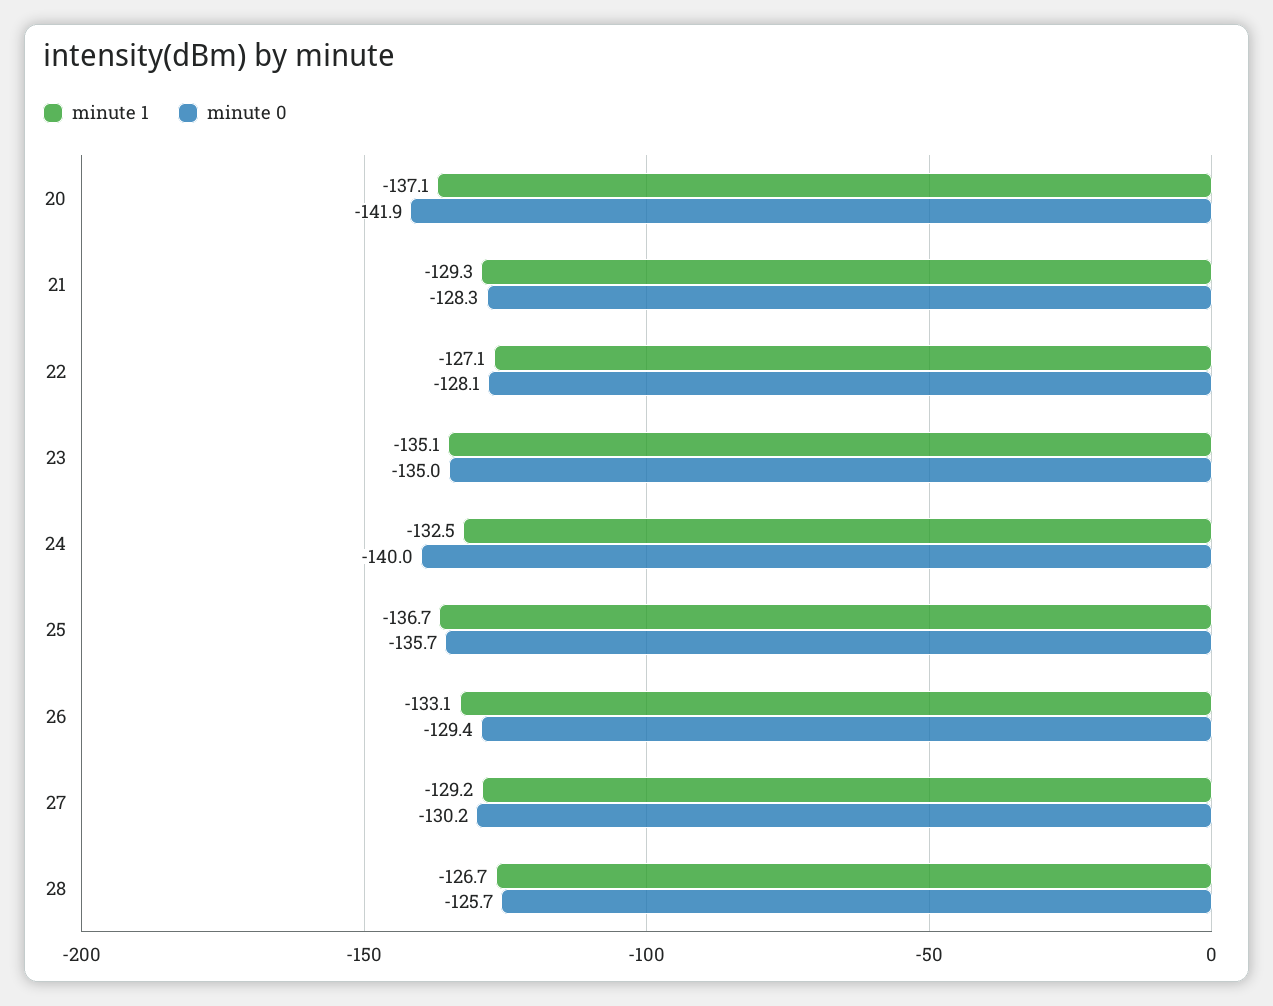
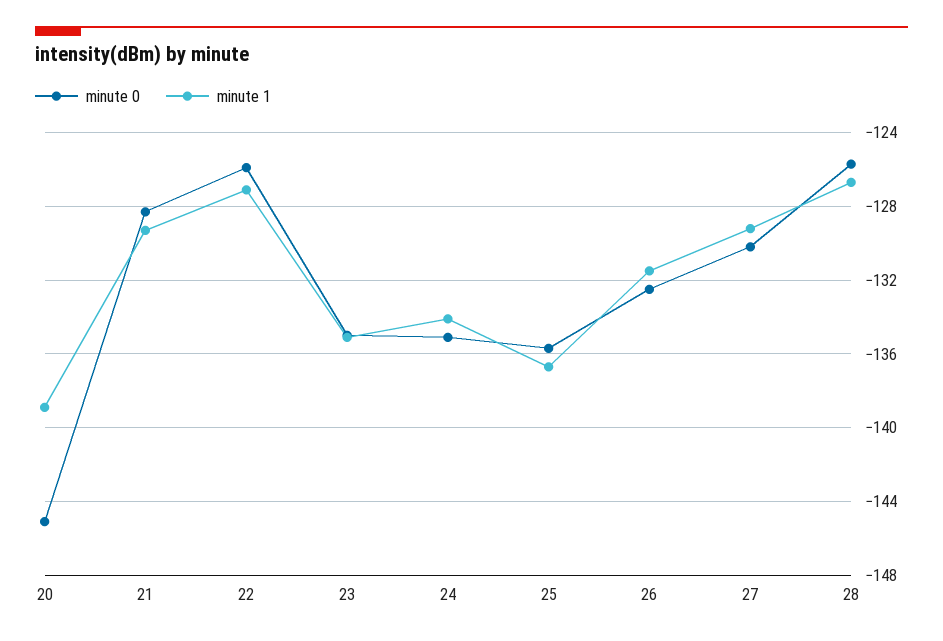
minute 1, 20: -137.1 -> -139
minute 0, 20: -141.9 -> -145
minute 0, 22: -128.1 -> -126
minute 1, 24: -132.5 -> -134
minute 0, 24: -140 -> -135
minute 1, 26: -133.1 -> -131.5
minute 0, 26: -129.4 -> -132.5

